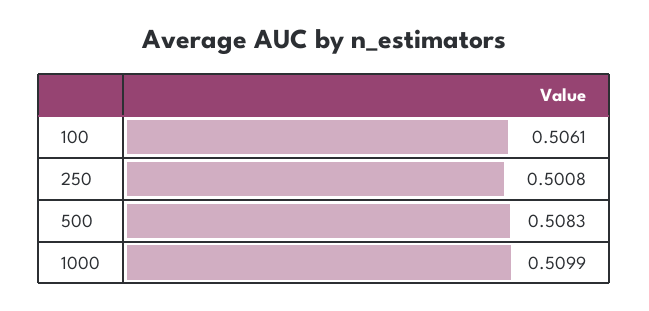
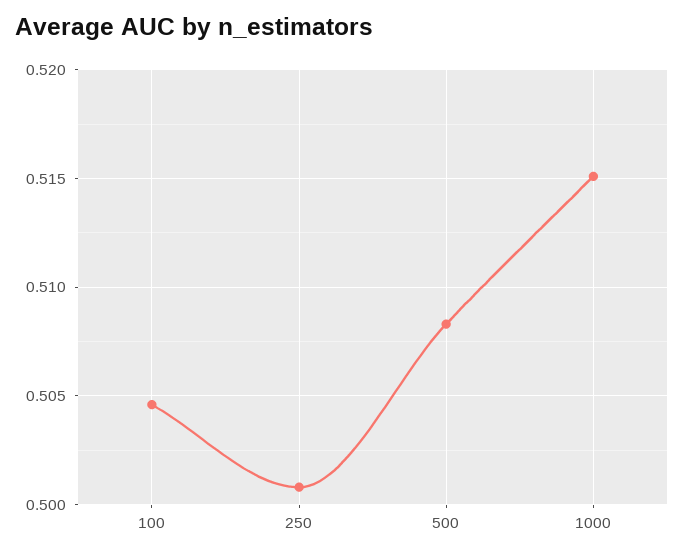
100: 0.5061 -> 0.5045
1000: 0.5099 -> 0.515

